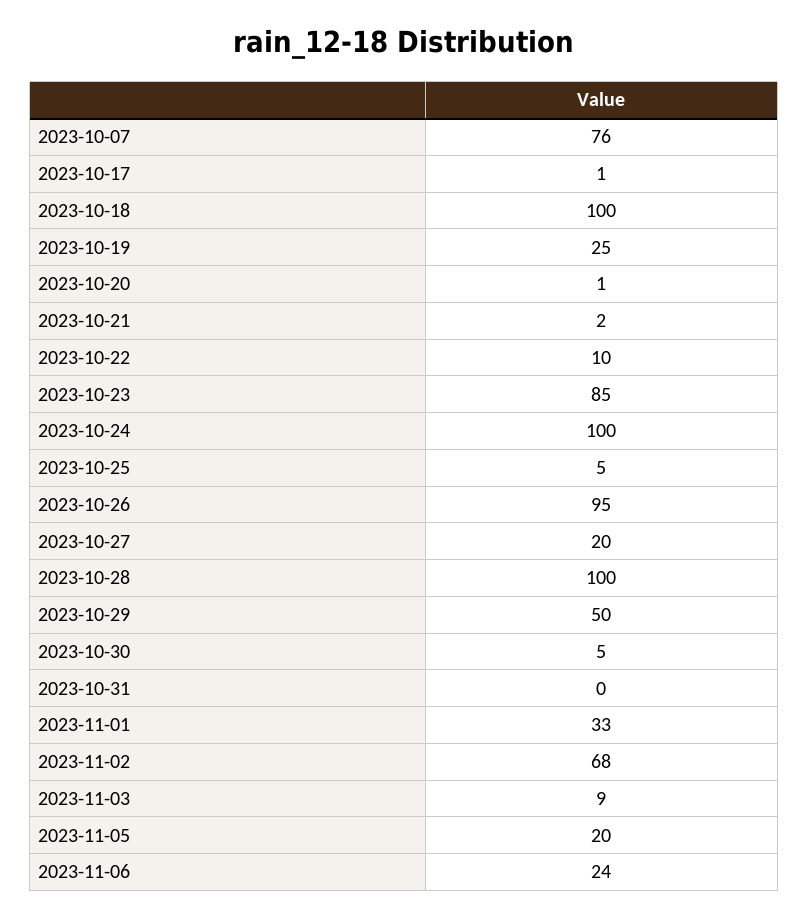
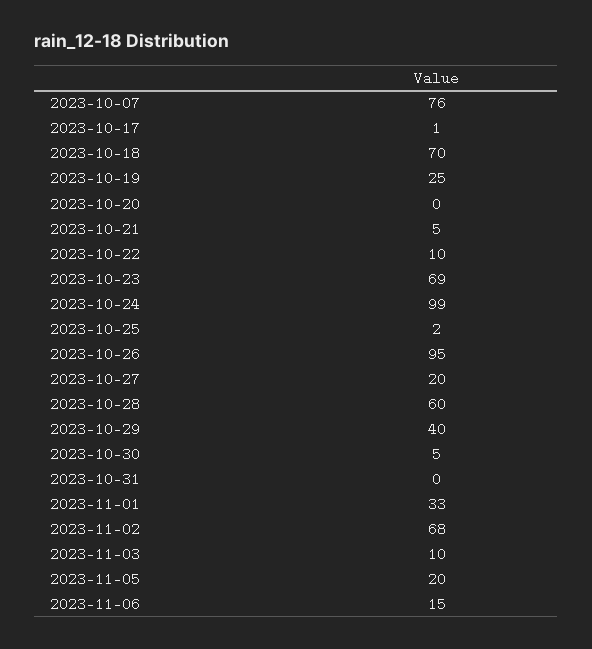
2023-10-18: 100 -> 70
2023-10-20: 1 -> 0
2023-10-21: 2 -> 5
2023-10-23: 85 -> 69
2023-10-24: 100 -> 99
2023-10-25: 5 -> 2
2023-10-28: 100 -> 60
2023-10-29: 50 -> 40
2023-11-03: 9 -> 10
2023-11-06: 24 -> 15

